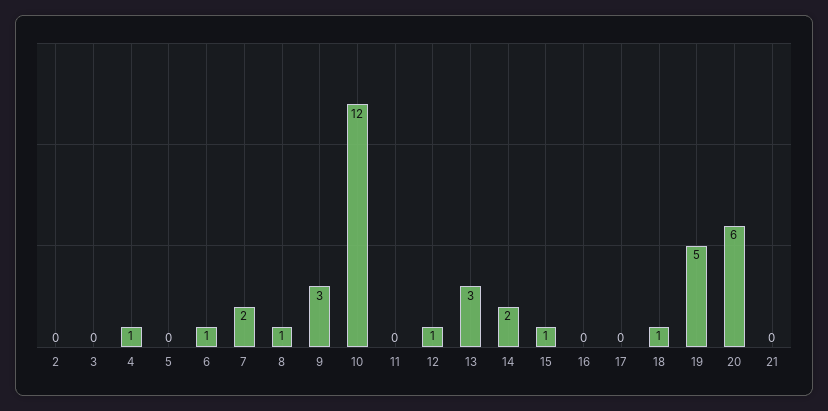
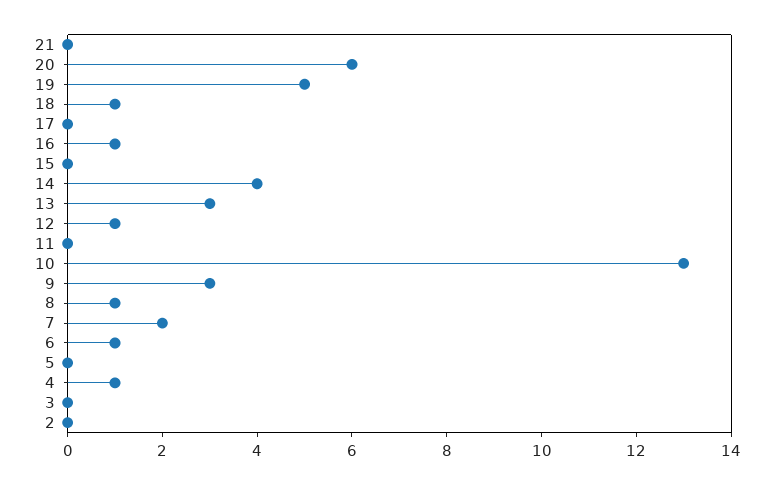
10: 12 -> 13
14: 2 -> 4
15: 1 -> 0
16: 0 -> 1

